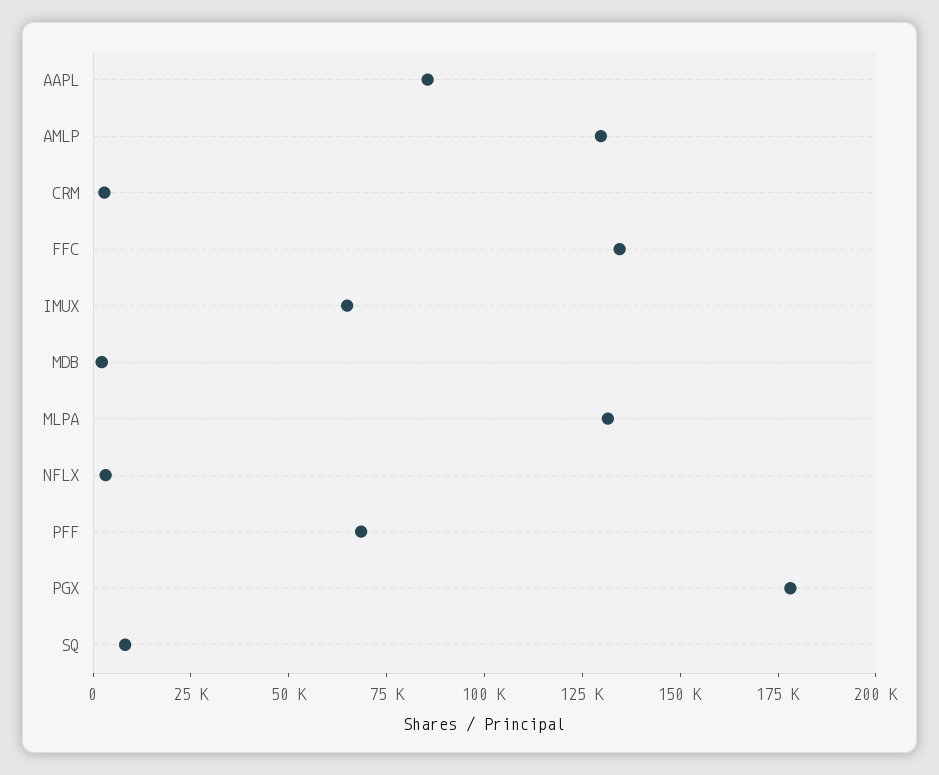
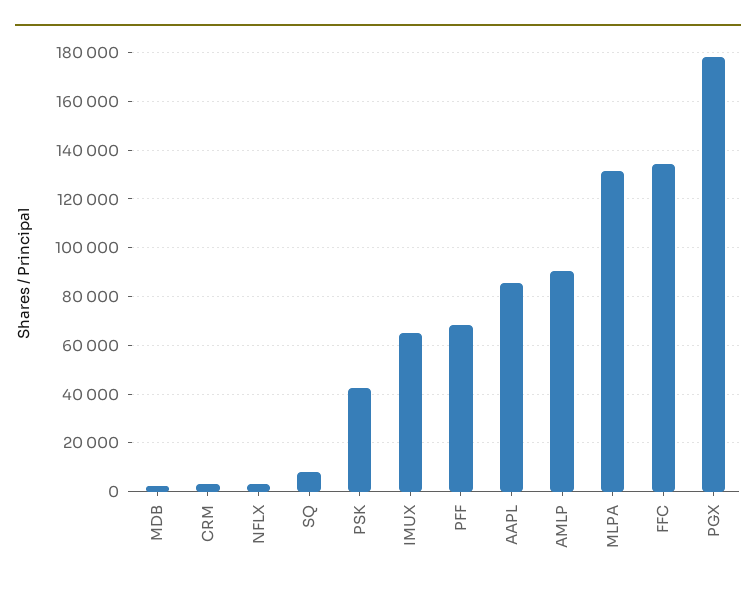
AMLP: 130000 -> 90000
PSK: none -> 42500

